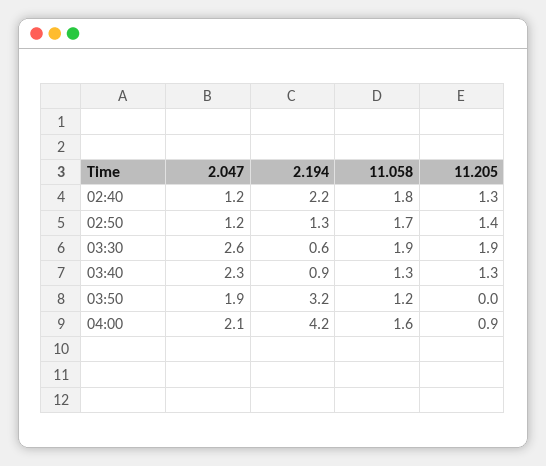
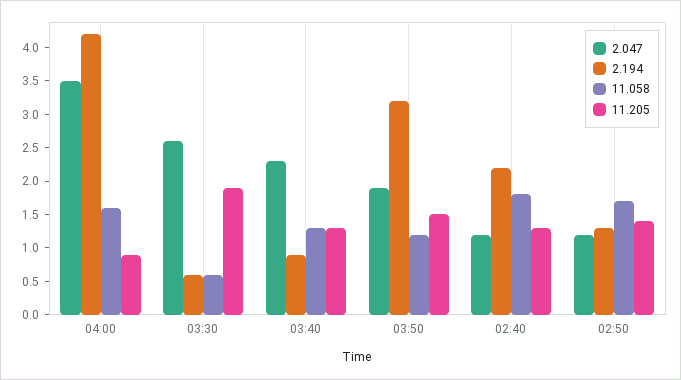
11.058, 03:30: 1.9 -> 0.5
11.205, 03:50: 0 -> 1.5
2.047, 04:00: 2.1 -> 3.5

